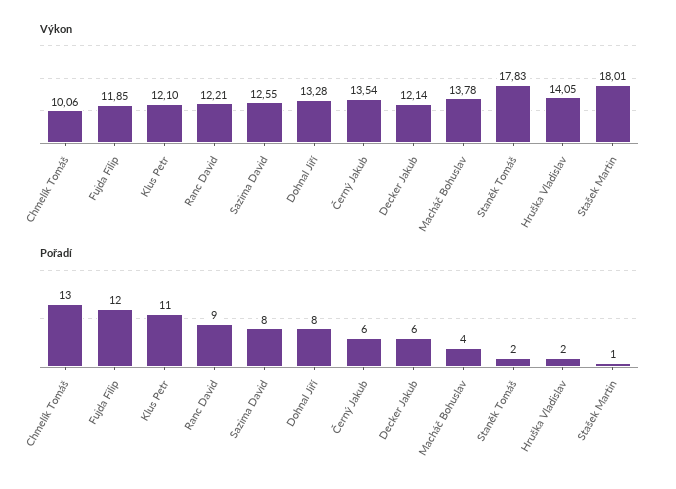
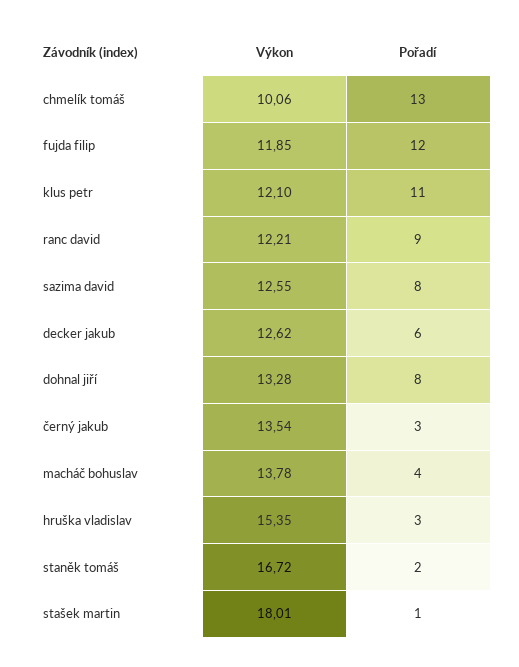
Výkon, Decker Jakub: 12.14 -> 12.62
Výkon, Staněk Tomáš: 17.83 -> 16.72
Výkon, Hruška Vladislav: 14.05 -> 15.35
Pořadí, Černý Jakub: 6 -> 3
Pořadí, Hruška Vladislav: 2 -> 3

